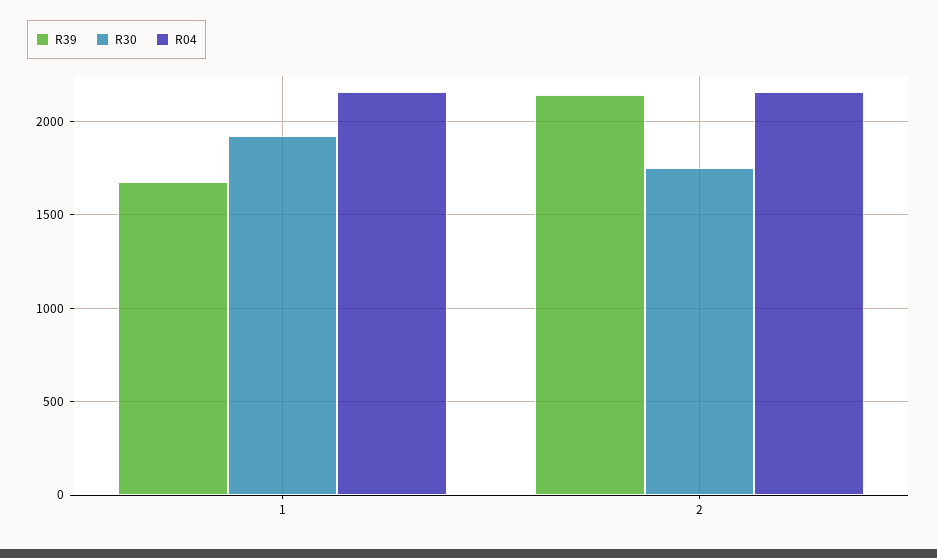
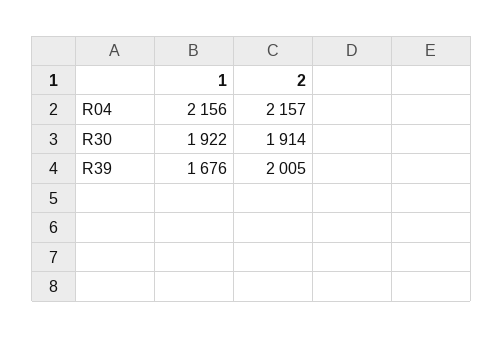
R39, 2: 2150 -> 2005
R30, 2: 1750 -> 1914

